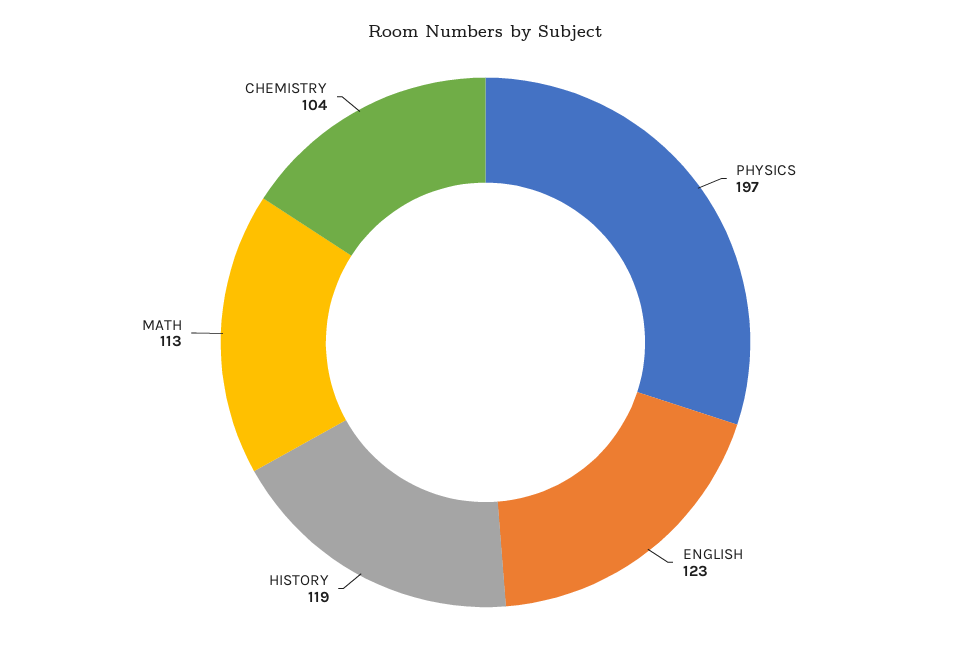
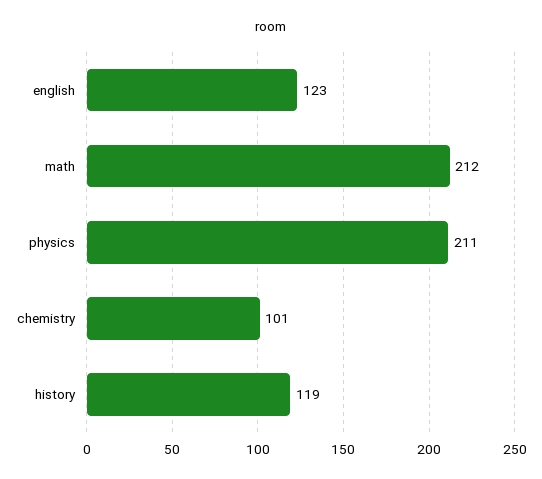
PHYSICS: 197 -> 211
MATH: 113 -> 212
CHEMISTRY: 104 -> 101

